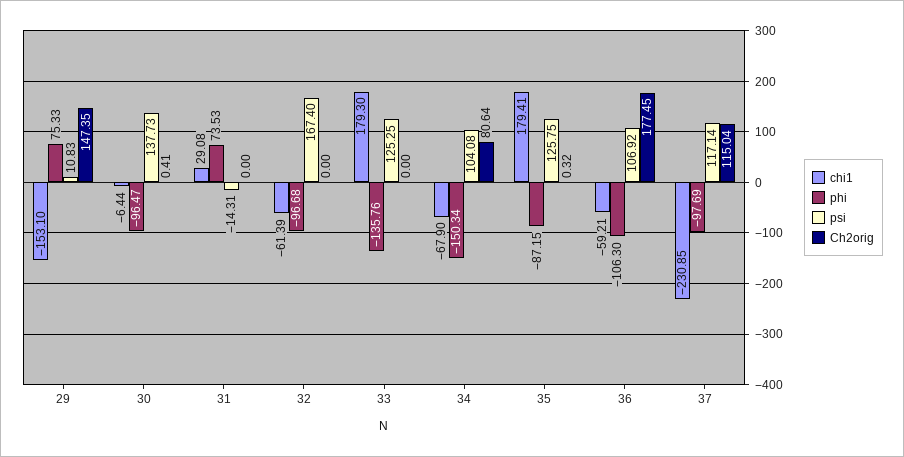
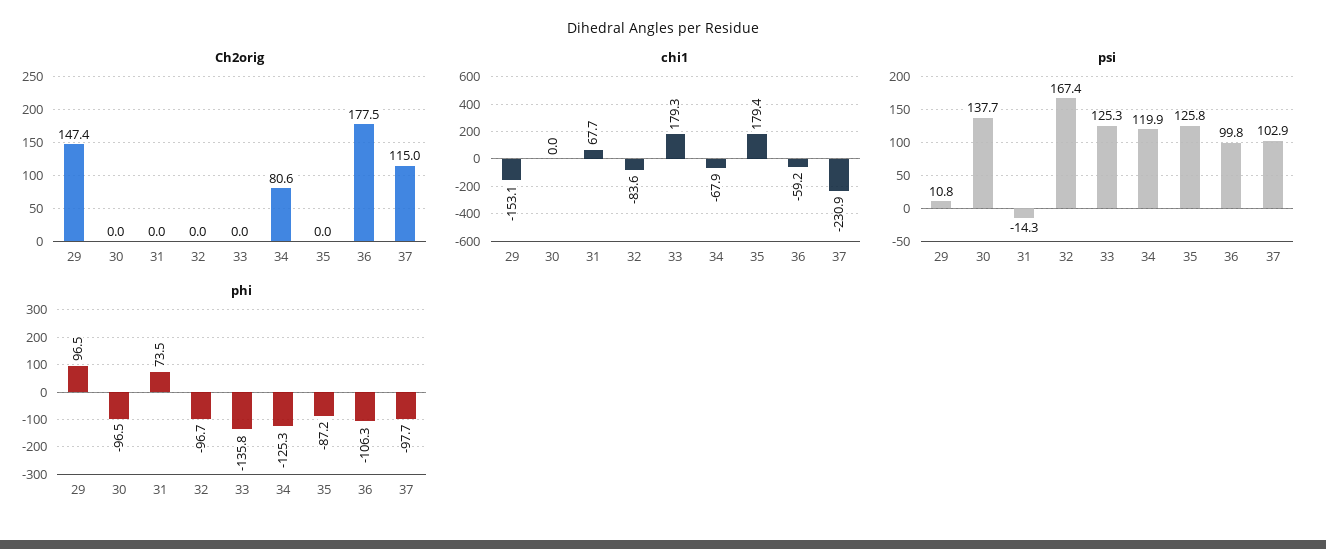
phi, 29: 75.33 -> 96.5
chi1, 30: -6.44 -> 0
Ch2orig, 30: 0.41 -> 0
chi1, 31: 29.08 -> 67.7
chi1, 32: -61.39 -> -83.6
phi, 34: -150.34 -> -125.3
psi, 34: 104.08 -> 119.9
Ch2orig, 35: 0.32 -> 0
psi, 36: 106.92 -> 99.8
psi, 37: 117.14 -> 102.9

